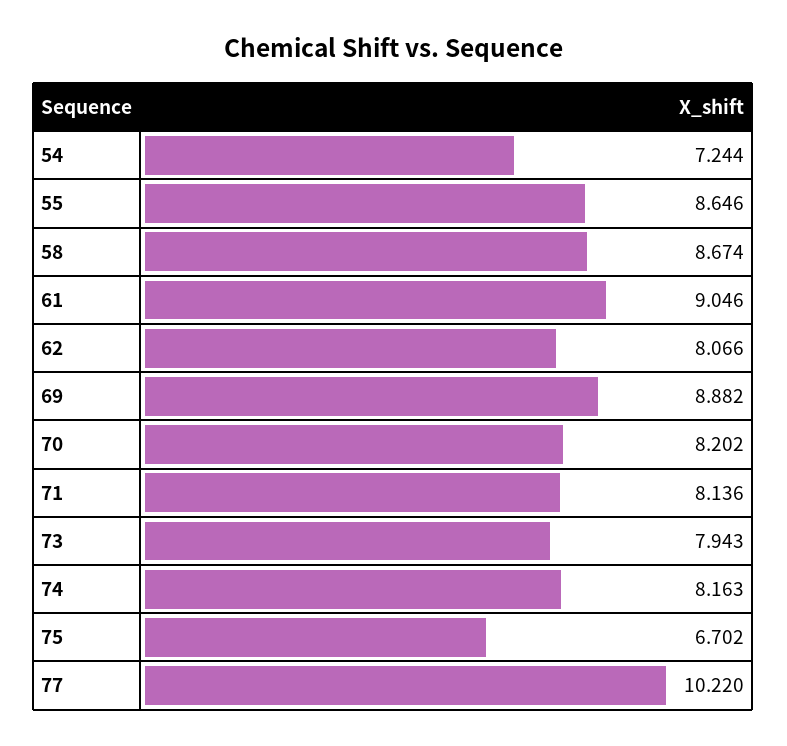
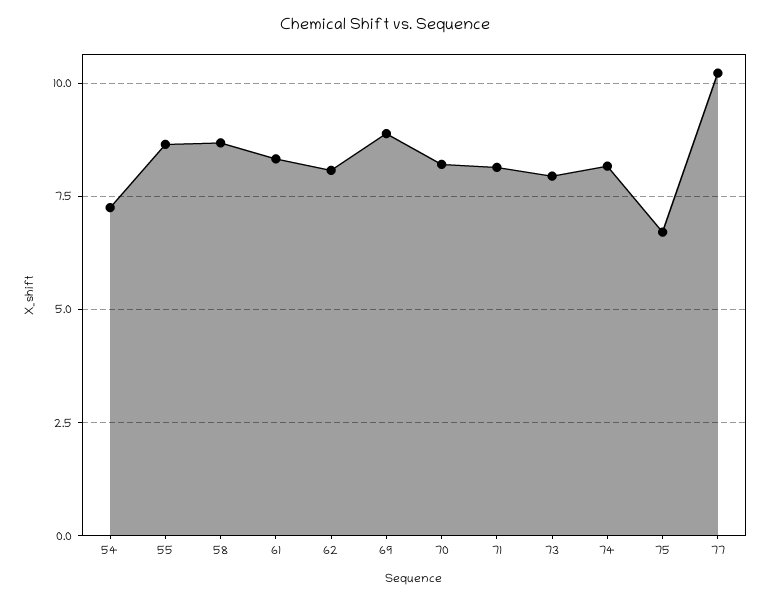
61: 9.046 -> 8.25

